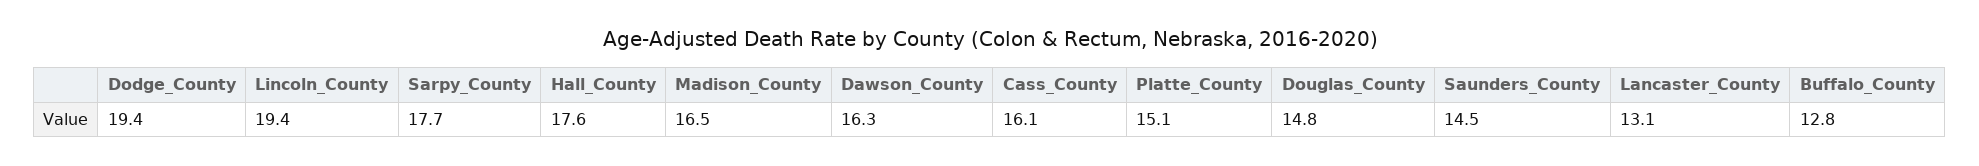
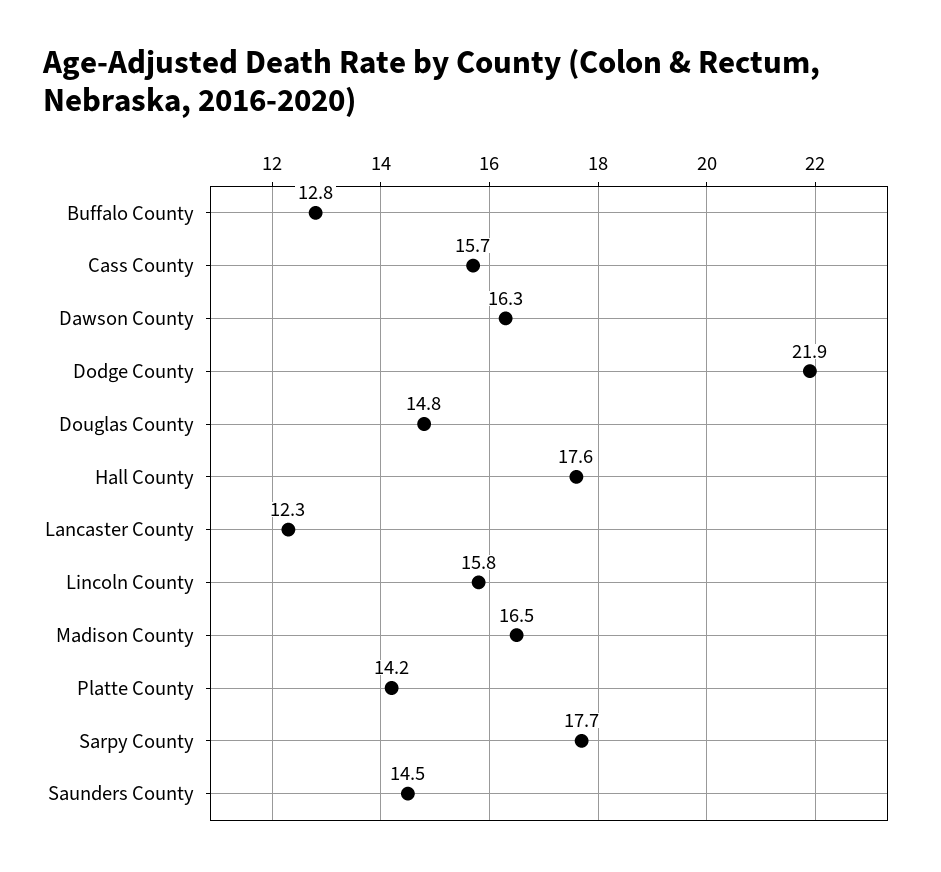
Dodge_County: 19.4 -> 21.9
Lincoln_County: 19.4 -> 15.8
Cass_County: 16.1 -> 15.7
Platte_County: 15.1 -> 14.2
Lancaster_County: 13.1 -> 12.3

